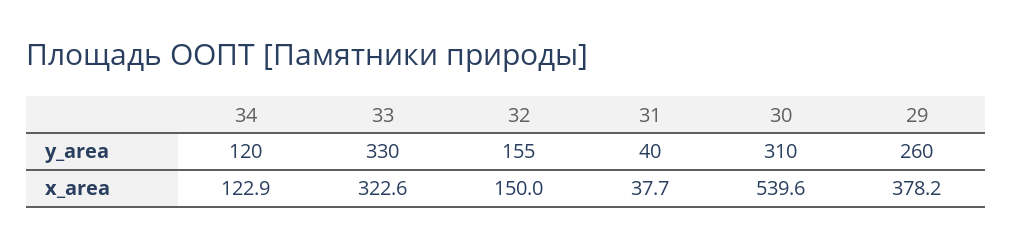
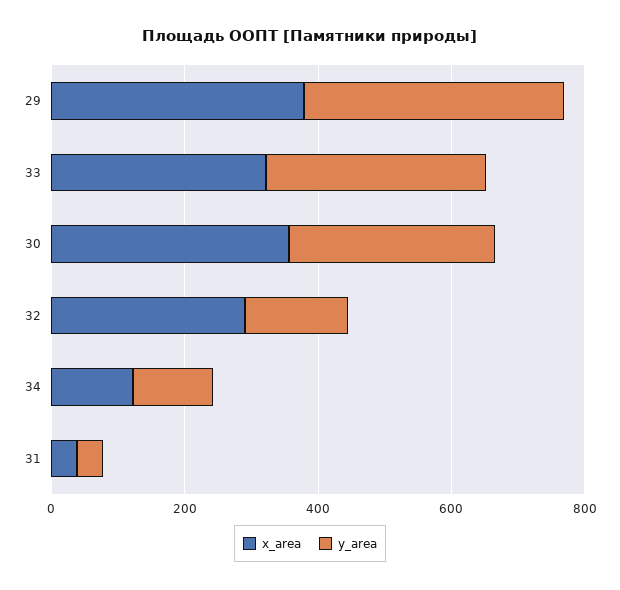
y_area, 29: 260 -> 400
x_area, 32: 150 -> 300
x_area, 30: 539.6 -> 350

